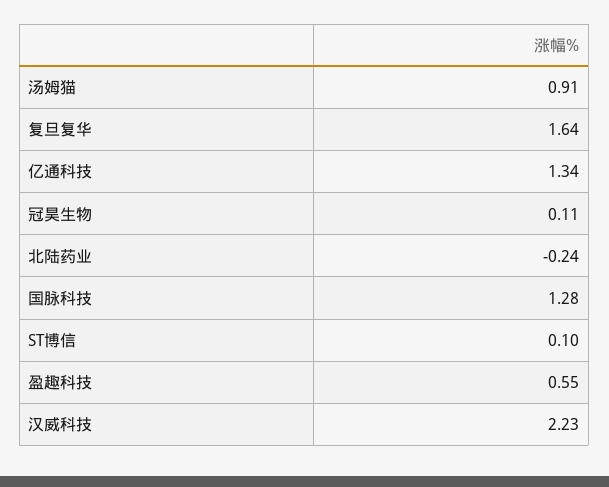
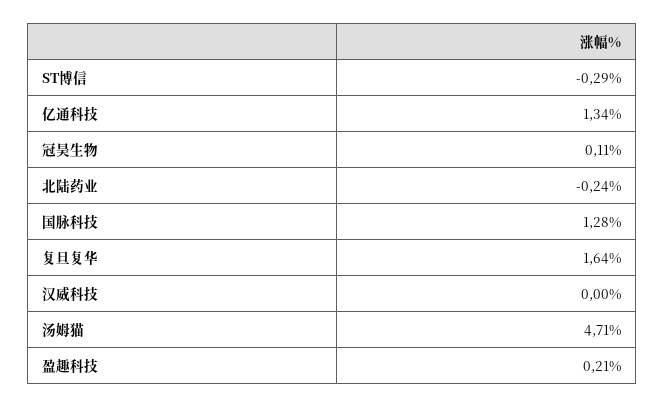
汤姆猫: 0.91 -> 4.71
ST博信: 0.1 -> -0.29
盈趣科技: 0.55 -> 0.21
汉威科技: 2.23 -> 0

